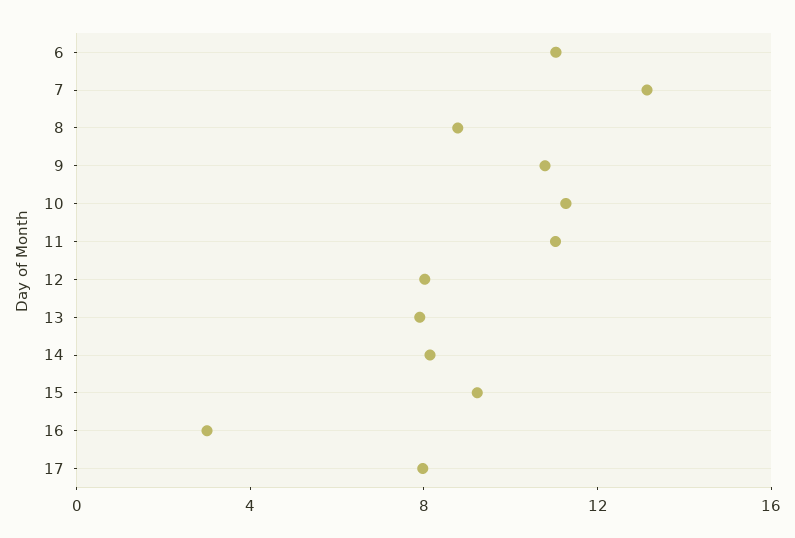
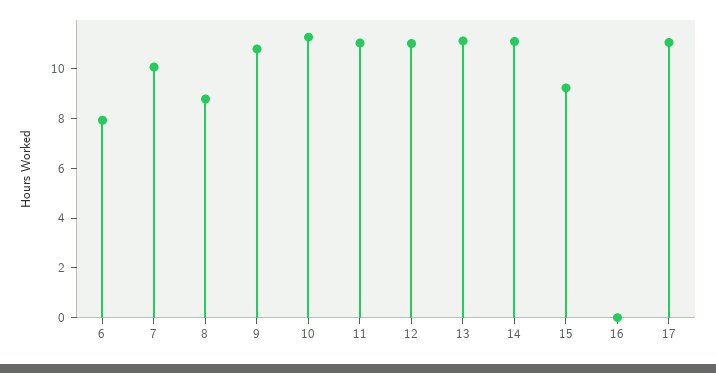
6: 11 -> 8
7: 13 -> 10
12: 8 -> 11
13: 8 -> 11
14: 8 -> 11
16: 3 -> 0
17: 8 -> 11

